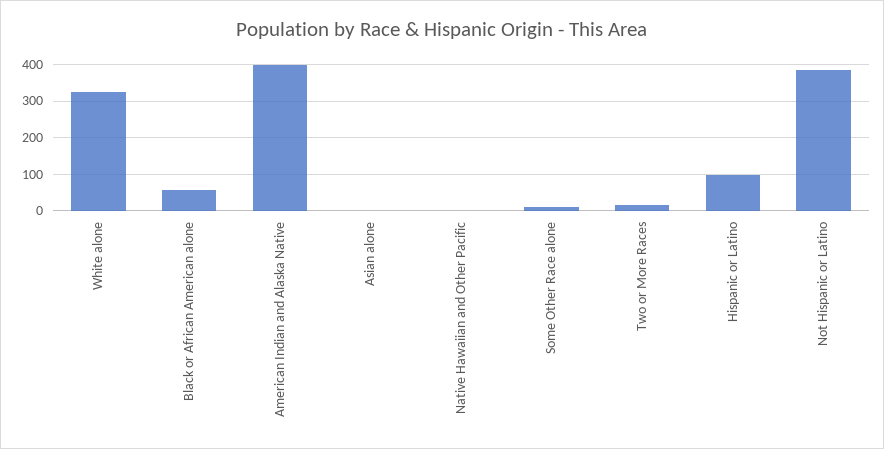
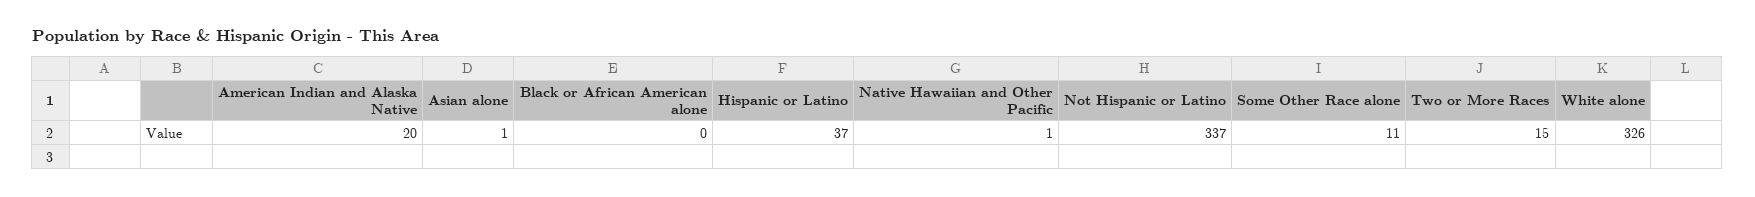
Black or African American alone: 60 -> 0
American Indian and Alaska Native: 400 -> 20
Hispanic or Latino: 100 -> 37
Not Hispanic or Latino: 380 -> 337

